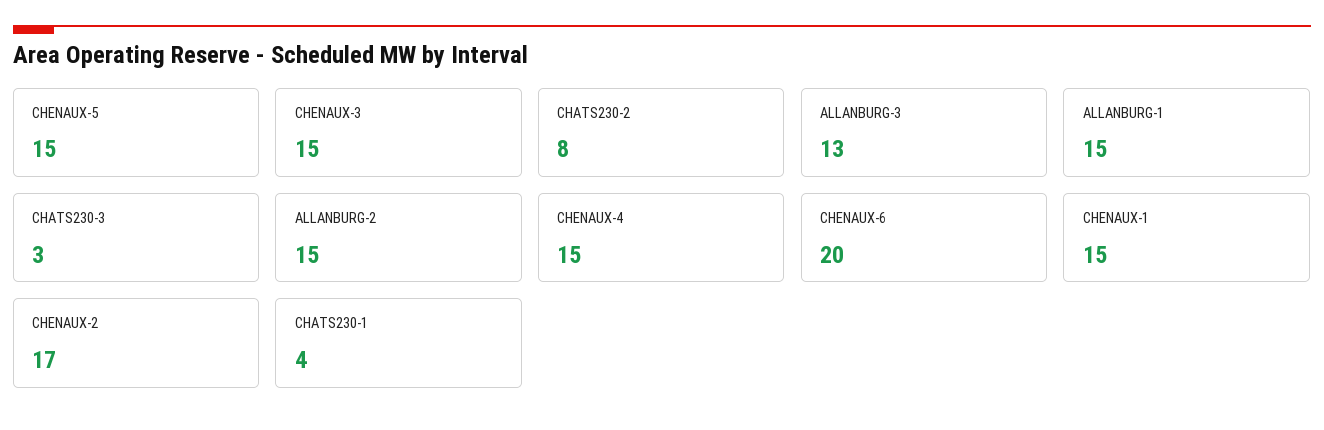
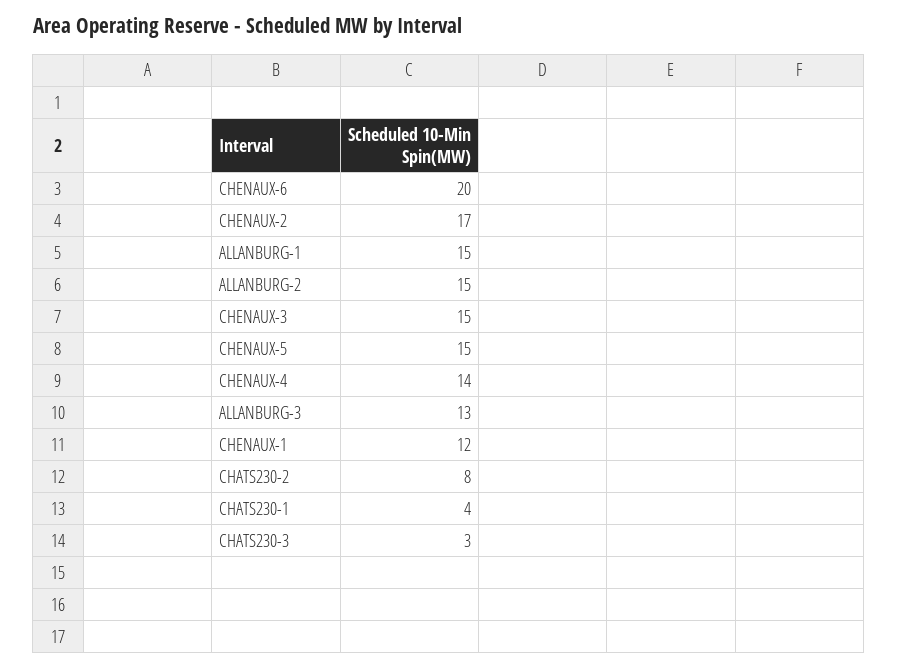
CHENAUX-4: 15 -> 14
CHENAUX-1: 15 -> 12

